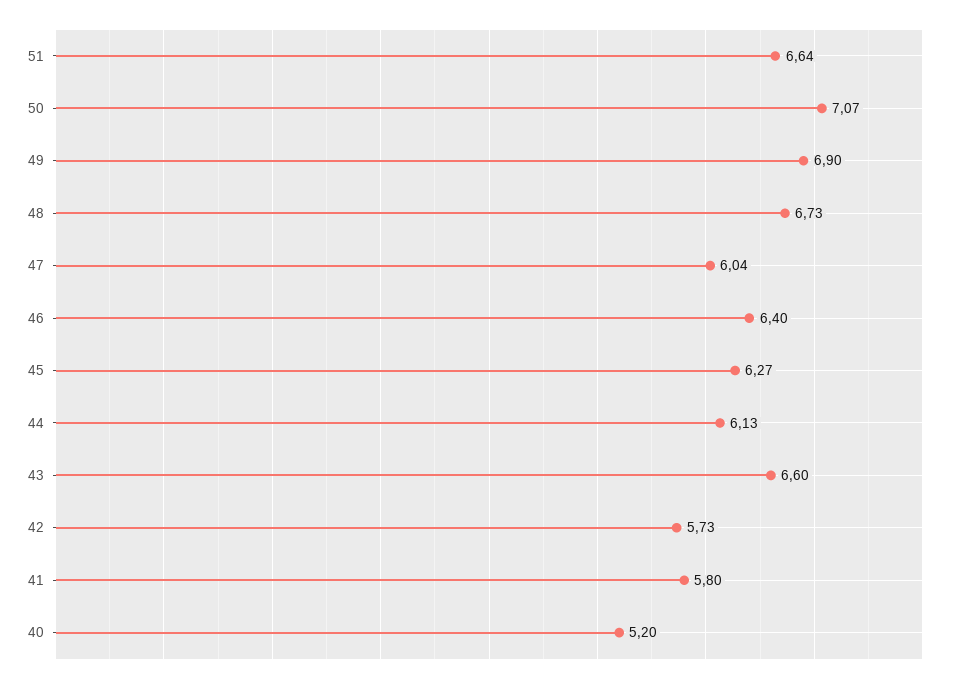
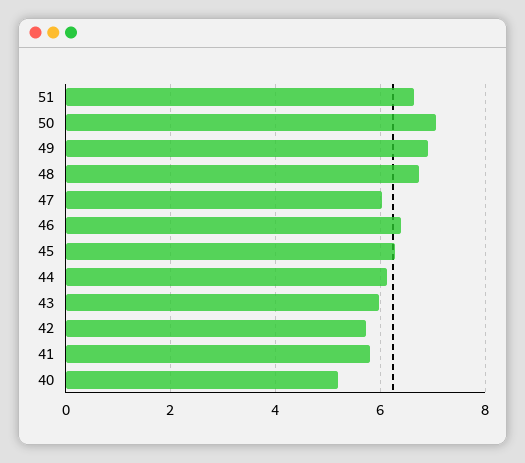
43: 6.6 -> 6

